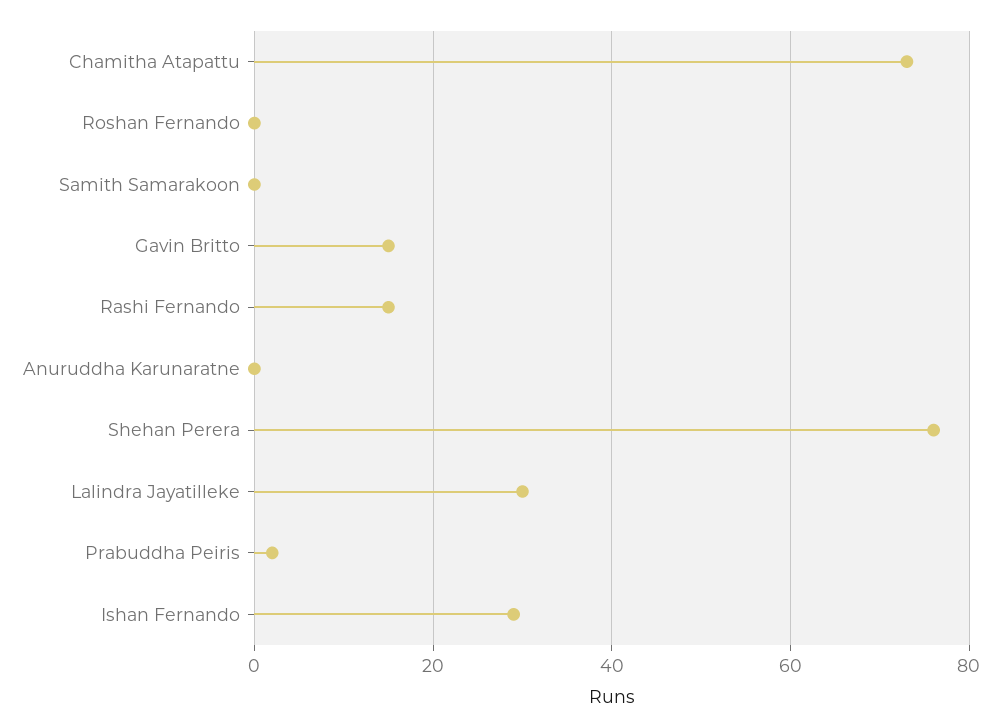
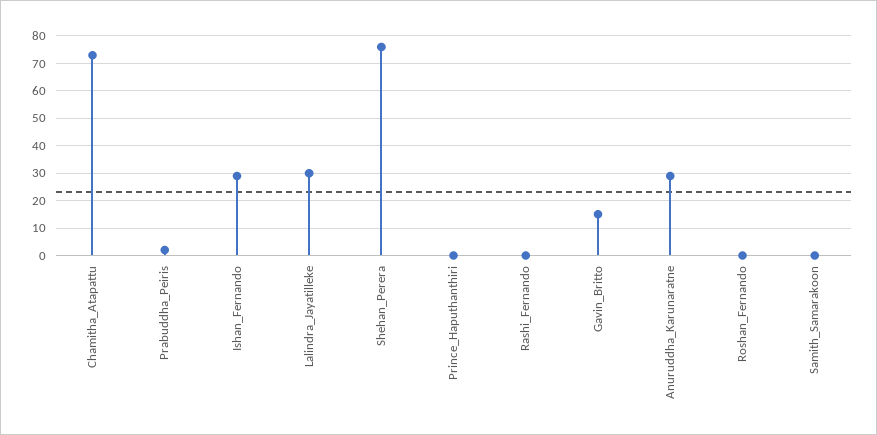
Rashi Fernando: 15 -> 0
Anuruddha Karunaratne: 0 -> 30
Prince_Haputhanthiri: none -> 0

